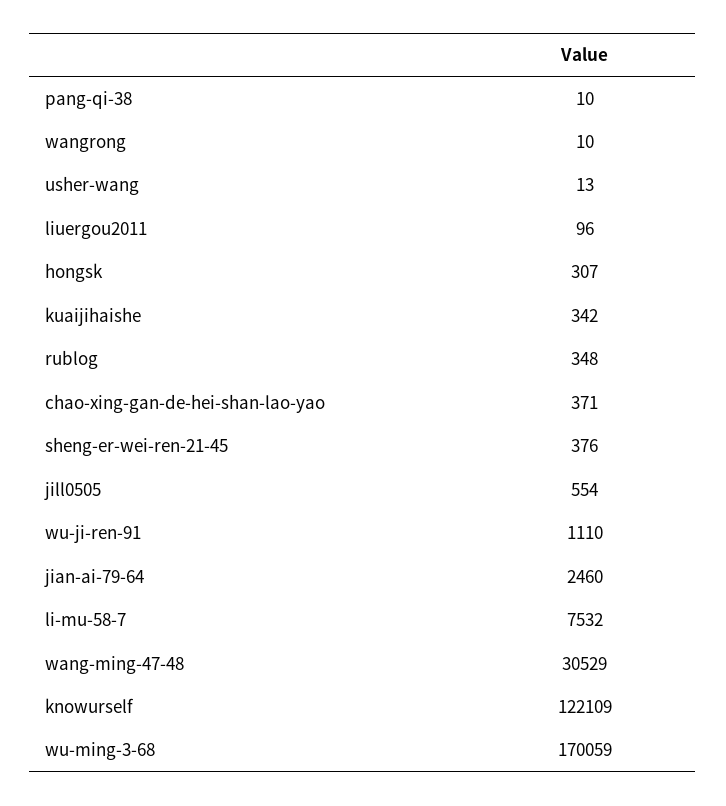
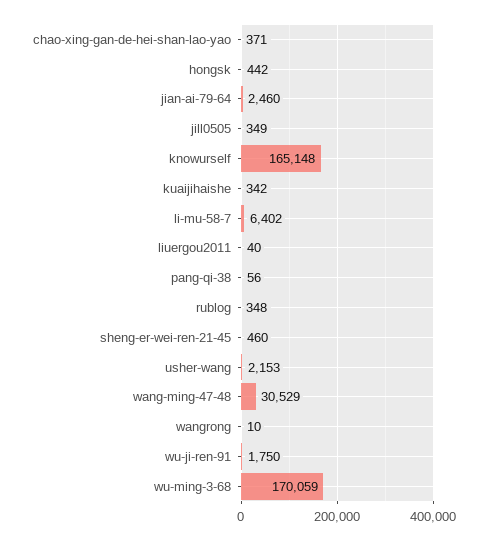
pang-qi-38: 10 -> 56
usher-wang: 13 -> 2153
liuergou2011: 96 -> 40
hongsk: 307 -> 442
sheng-er-wei-ren-21-45: 376 -> 460
jill0505: 554 -> 349
wu-ji-ren-91: 1110 -> 1750
li-mu-58-7: 7532 -> 6402
knowurself: 122109 -> 165148

